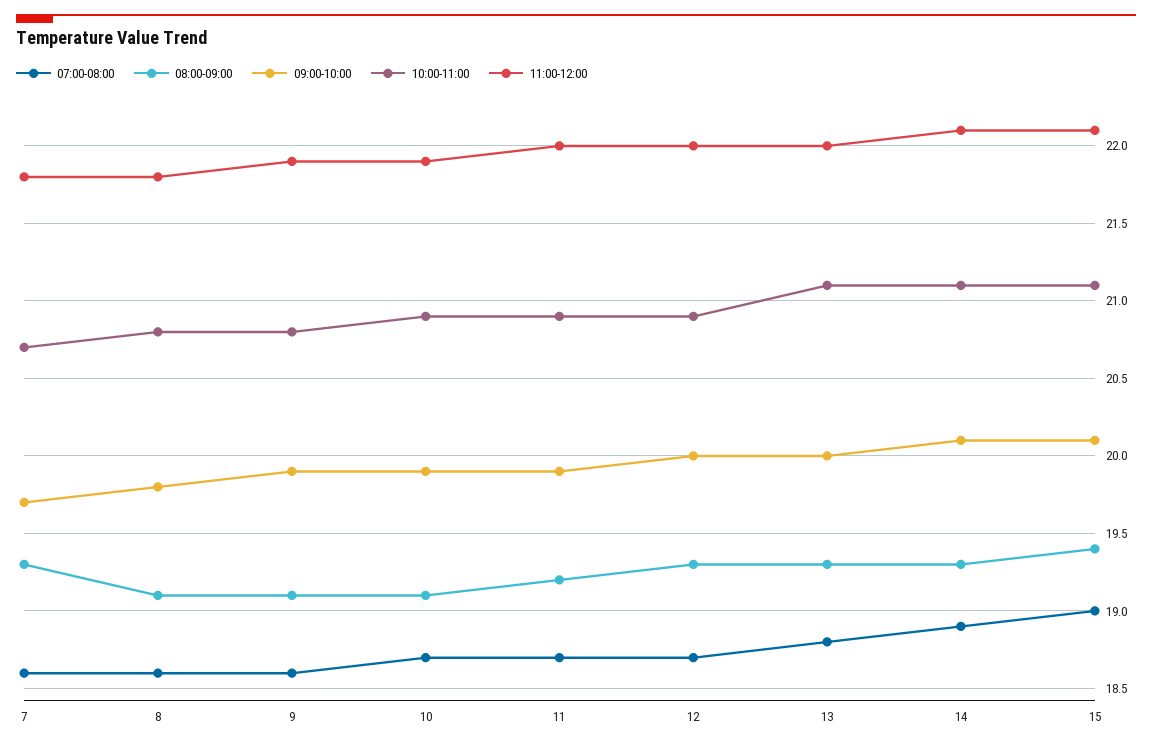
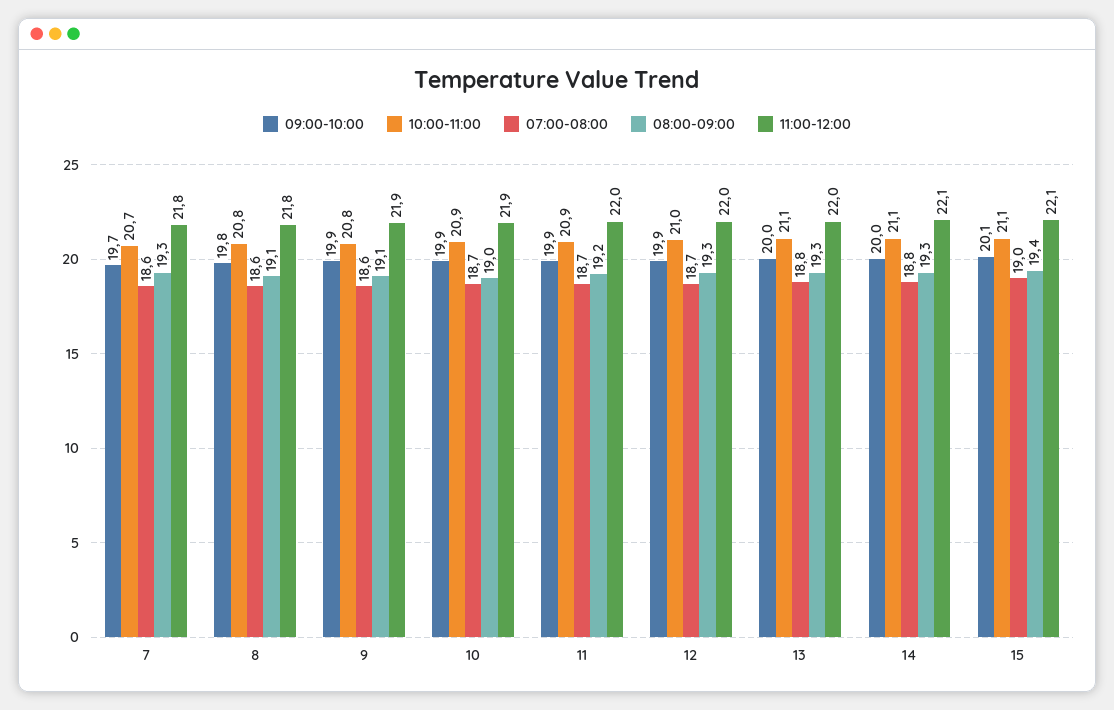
08:00-09:00, 10: 19.1 -> 19
09:00-10:00, 12: 20 -> 19.9
10:00-11:00, 12: 20.9 -> 21
07:00-08:00, 14: 18.9 -> 18.8
09:00-10:00, 14: 20.1 -> 20

